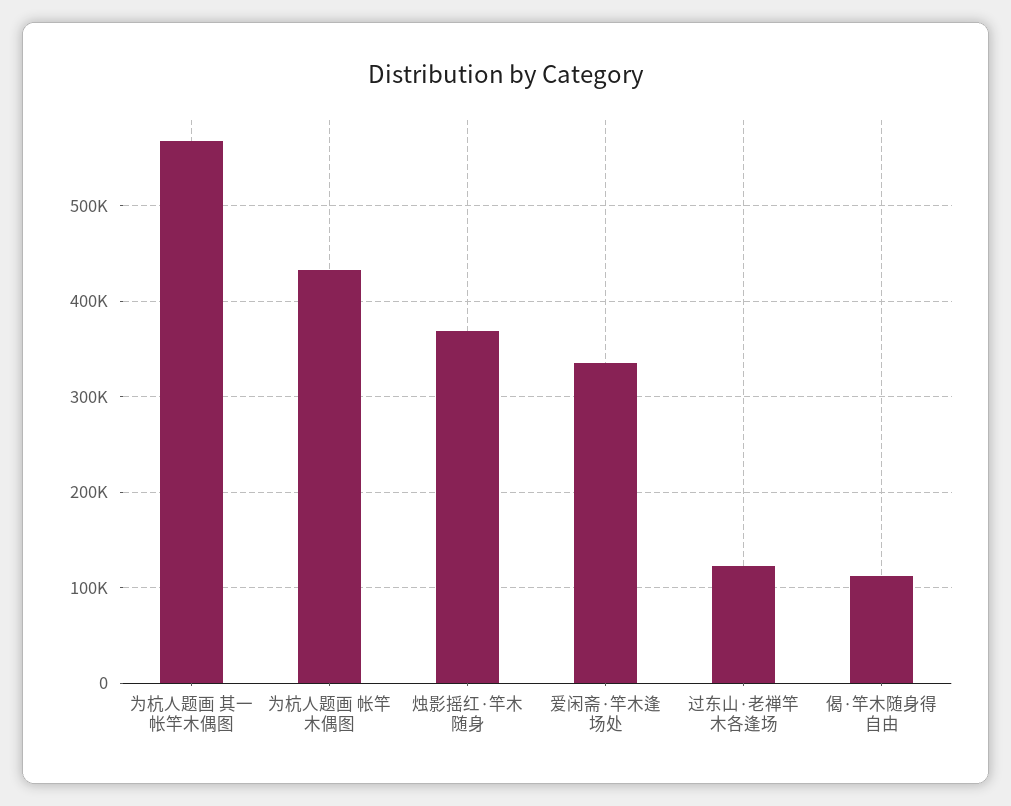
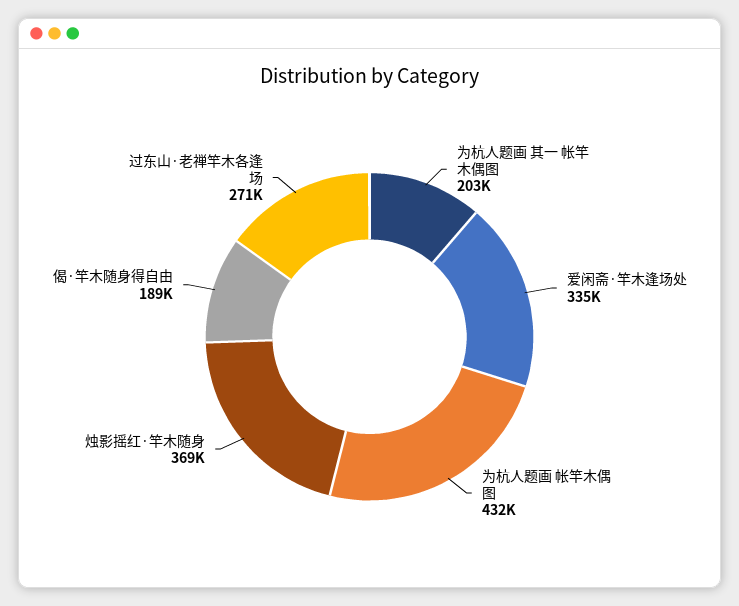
为杭人题画 其一 帐竿木偶图: 570000 -> 203000
过东山·老禅竿木各逢场: 120000 -> 271000
偈·竿木随身得自由: 110000 -> 189000

